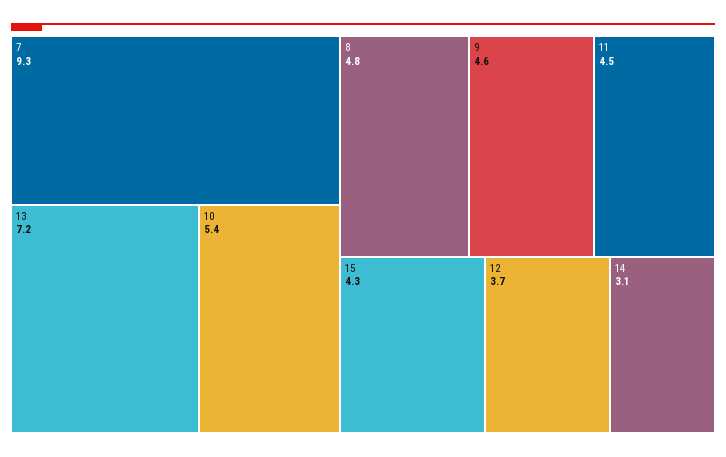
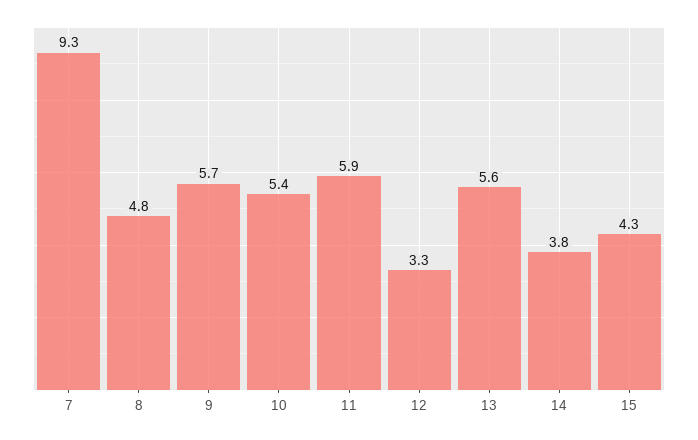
13: 7.2 -> 5.6
9: 4.6 -> 5.7
11: 4.5 -> 5.9
12: 3.7 -> 3.3
14: 3.1 -> 3.8

